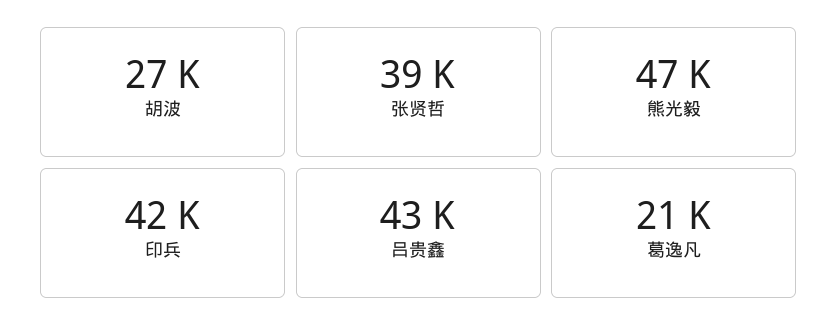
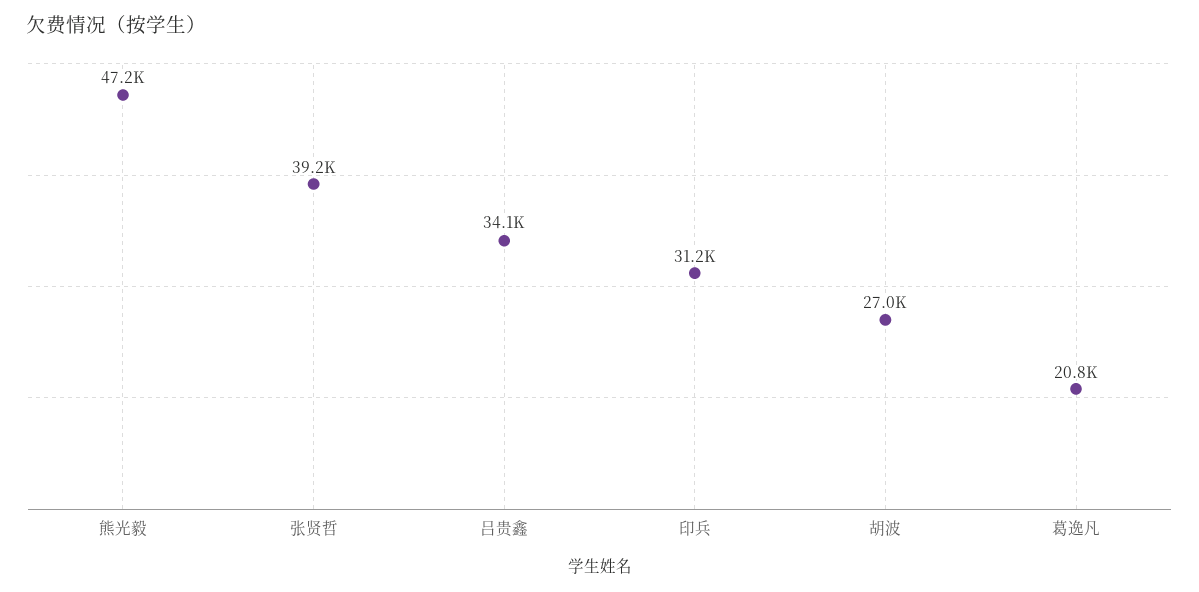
印兵: 42000 -> 31200
吕贵鑫: 43000 -> 34100

